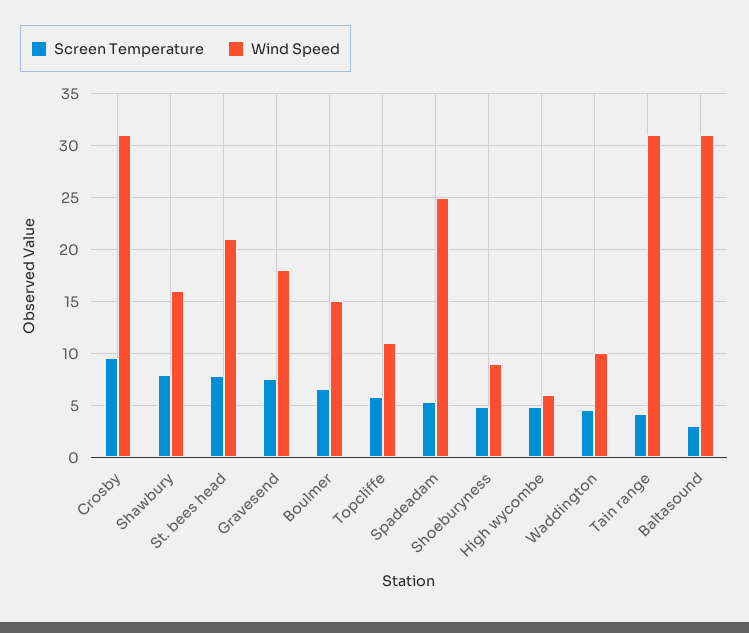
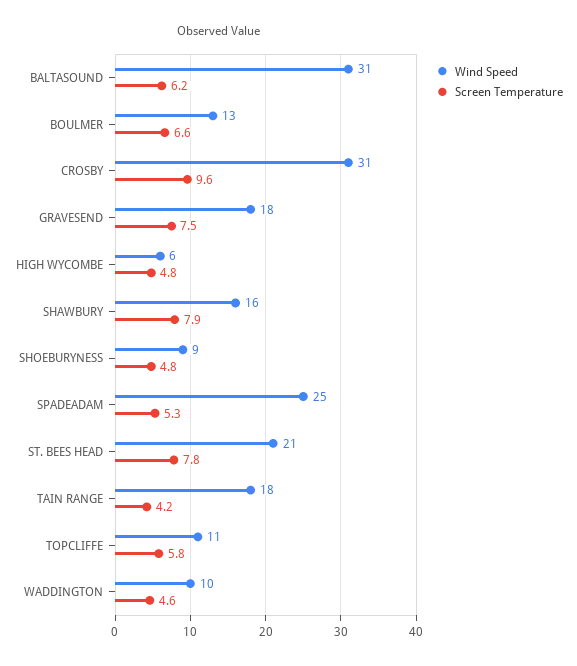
Wind Speed, Boulmer: 15 -> 13
Wind Speed, Tain range: 31 -> 18
Screen Temperature, Baltasound: 3 -> 6.2

